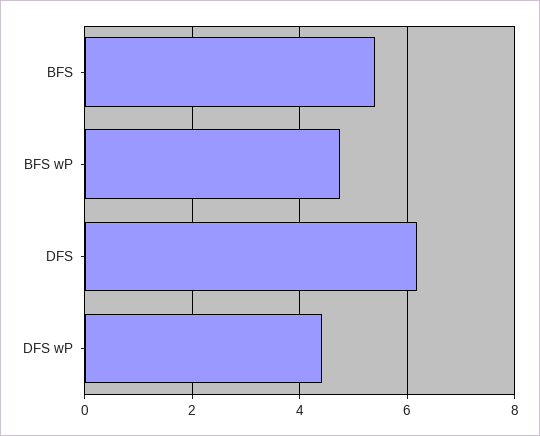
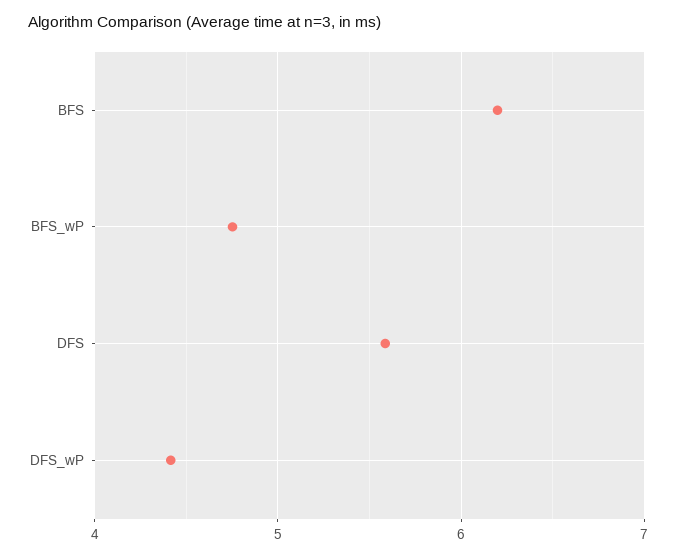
BFS: 5.4 -> 6.2
DFS: 6.2 -> 5.6

